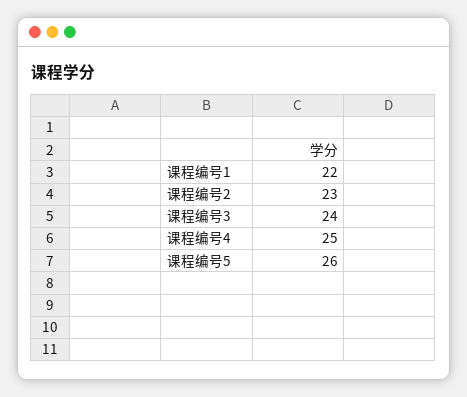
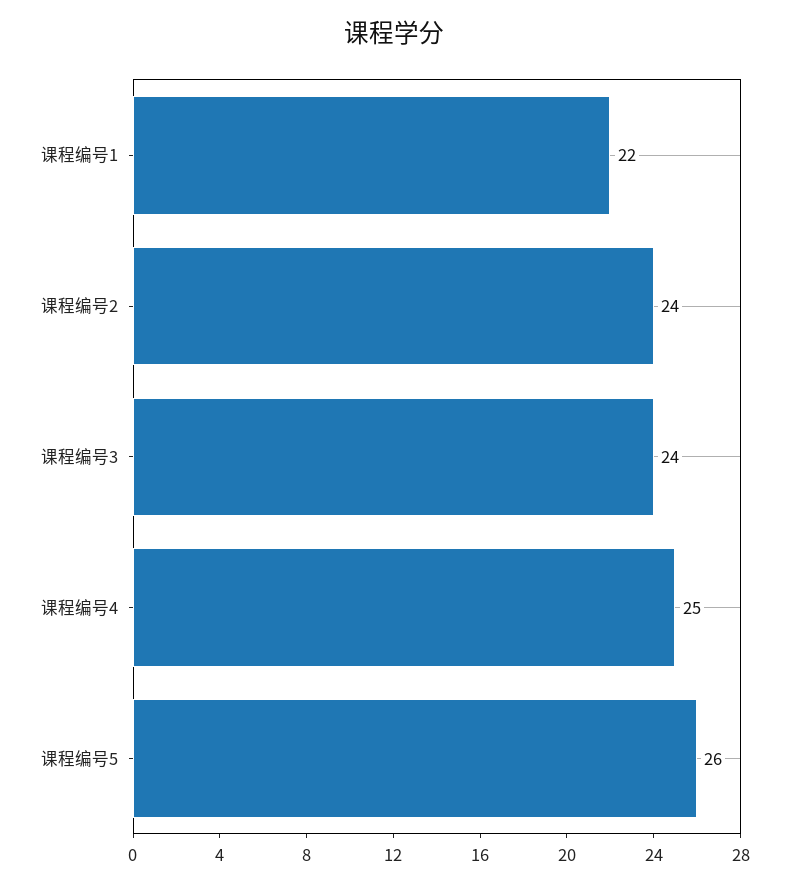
课程编号2: 23 -> 24

